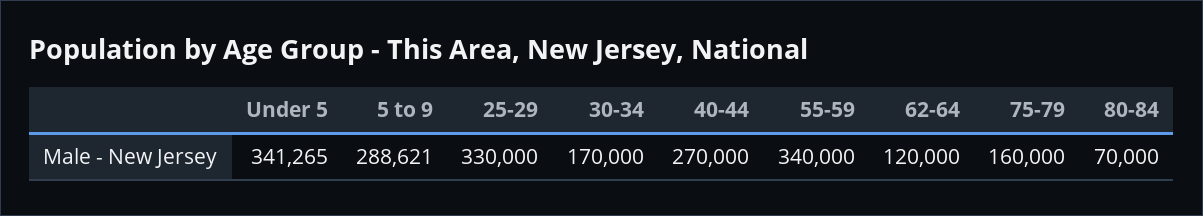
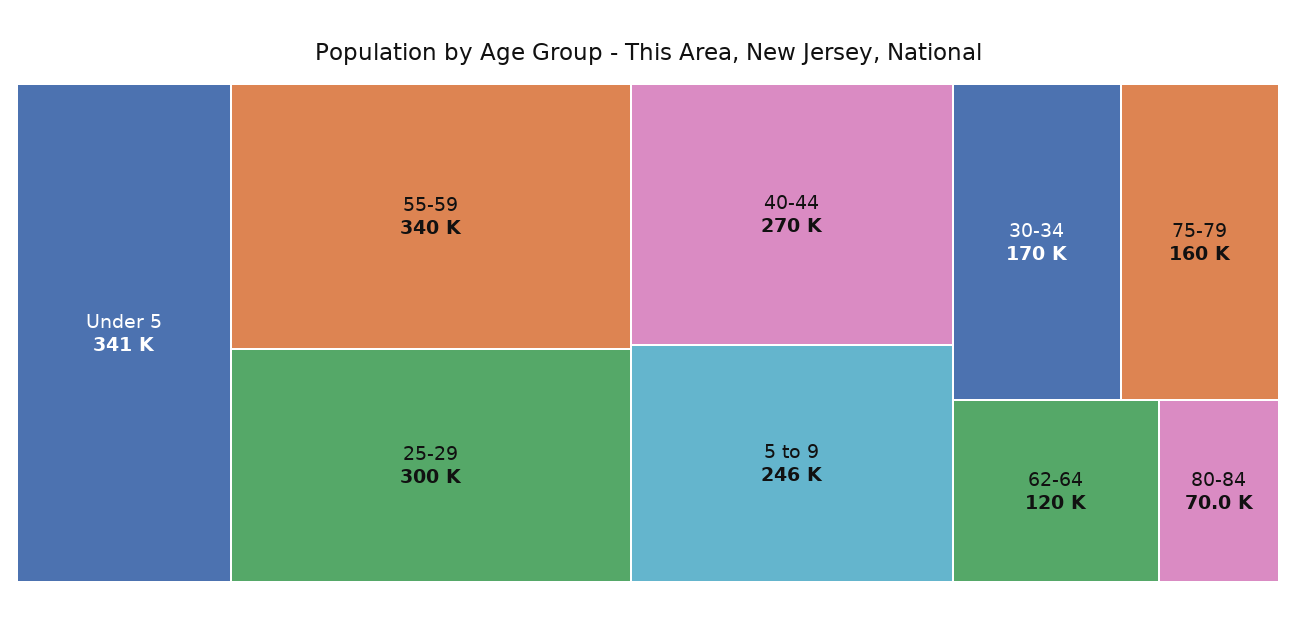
5 to 9: 288621 -> 246000
25-29: 330000 -> 300000

